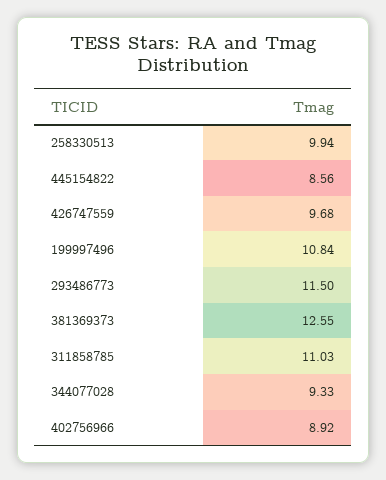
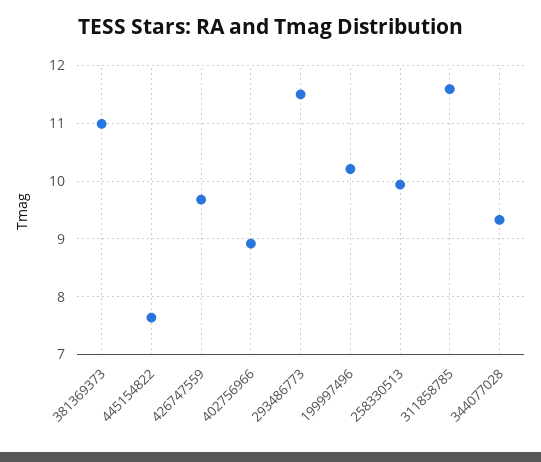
445154822: 8.56 -> 7.6
199997496: 10.84 -> 10.2
381369373: 12.55 -> 11
311858785: 11.03 -> 11.6

